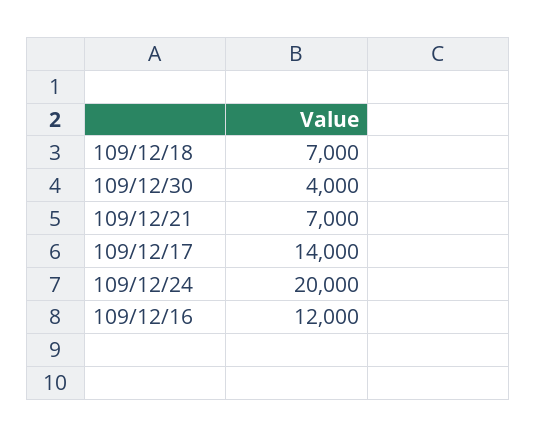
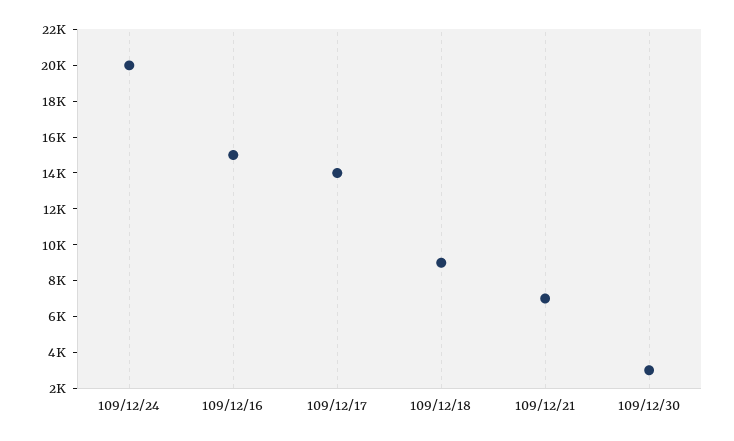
109/12/18: 7000 -> 9000
109/12/30: 4000 -> 3000
109/12/16: 12000 -> 15000

